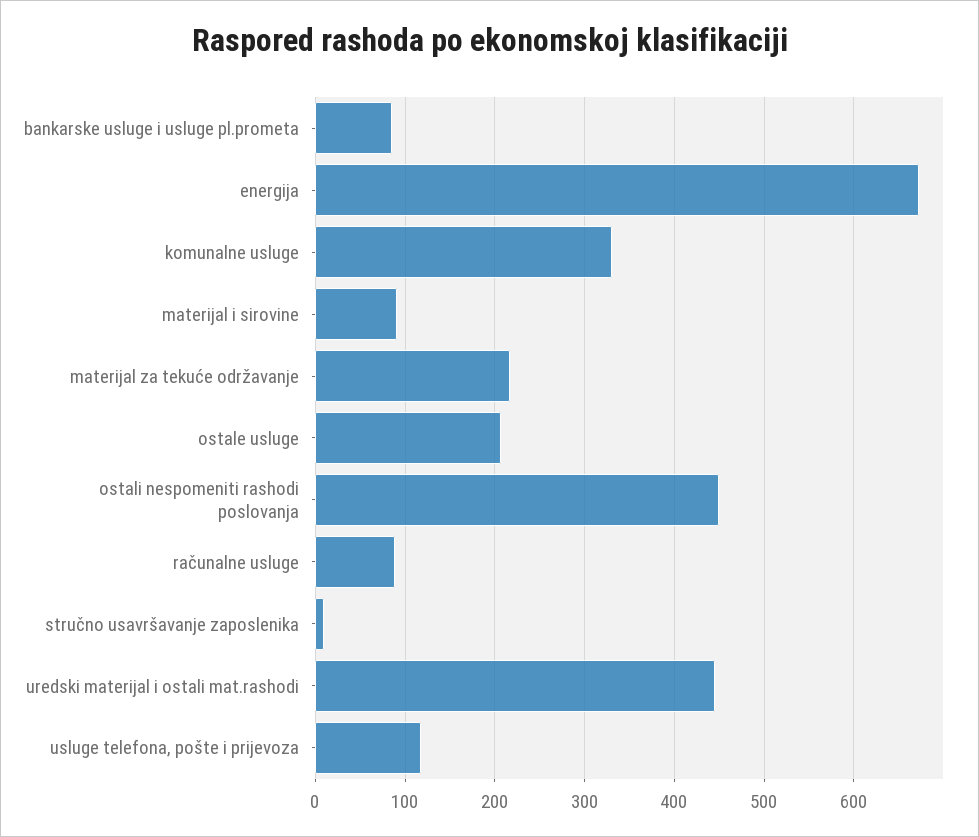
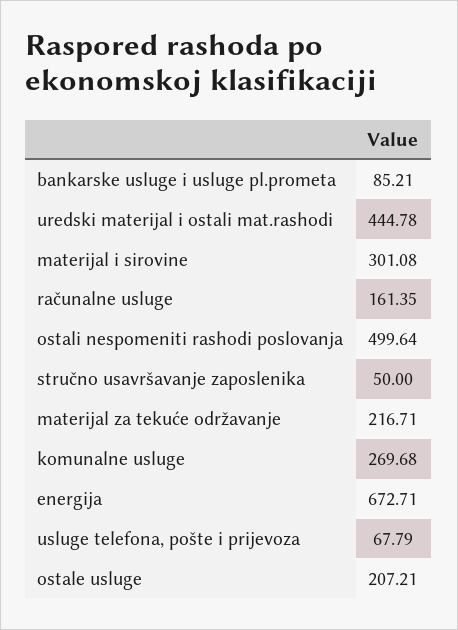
komunalne usluge: 330 -> 269.68
materijal i sirovine: 90 -> 301.08
ostali nespomeniti rashodi poslovanja: 450 -> 499.64
računalne usluge: 90 -> 161.35
stručno usavršavanje zaposlenika: 10 -> 50
usluge telefona, pošte i prijevoza: 120 -> 67.79

